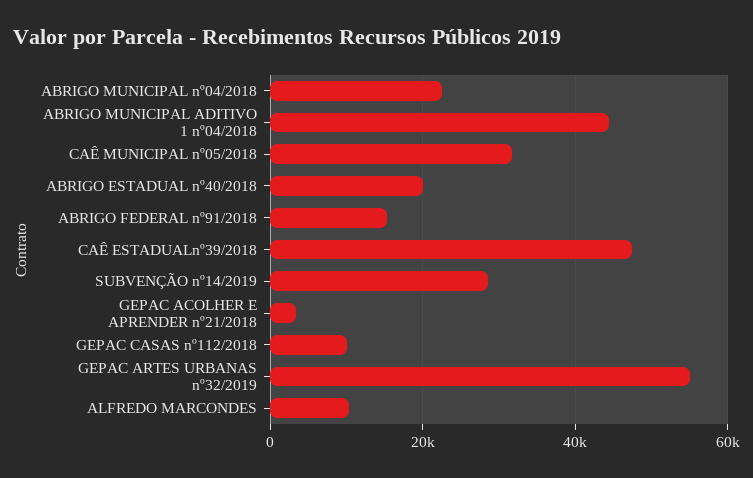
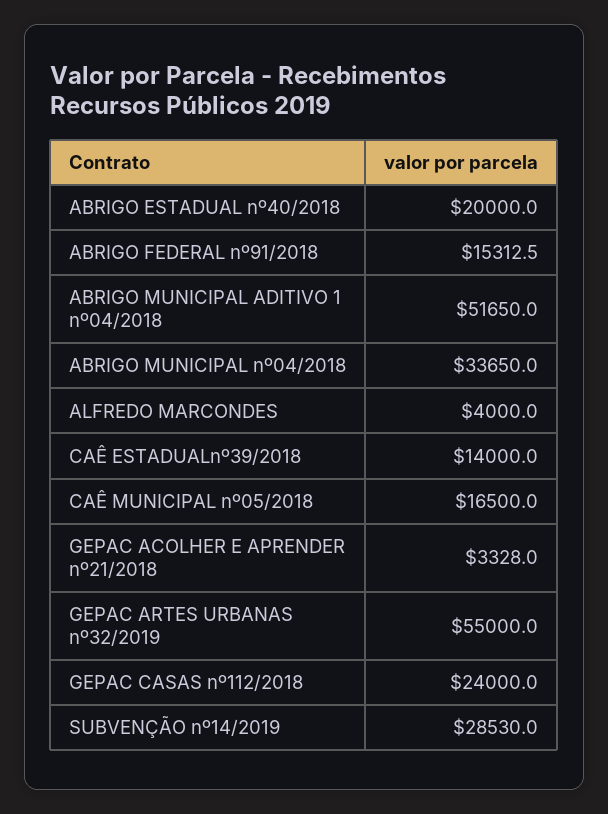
ABRIGO MUNICIPAL nº04/2018: 22000 -> 33650
ABRIGO MUNICIPAL ADITIVO 1 nº04/2018: 44000 -> 51650
CAÊ MUNICIPAL nº05/2018: 32000 -> 16500
CAÊ ESTADUALnº39/2018: 48000 -> 14000
GEPAC CASAS nº112/2018: 10000 -> 24000
ALFREDO MARCONDES: 10000 -> 4000

